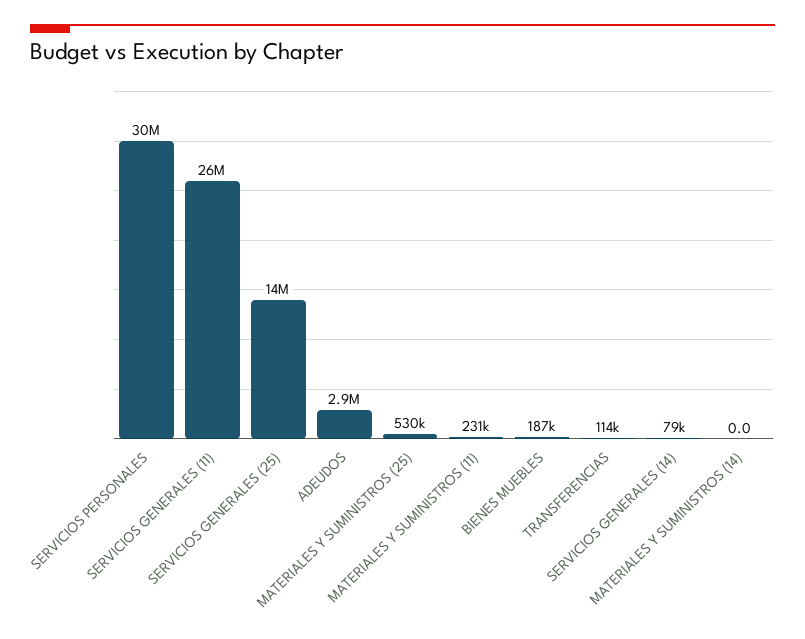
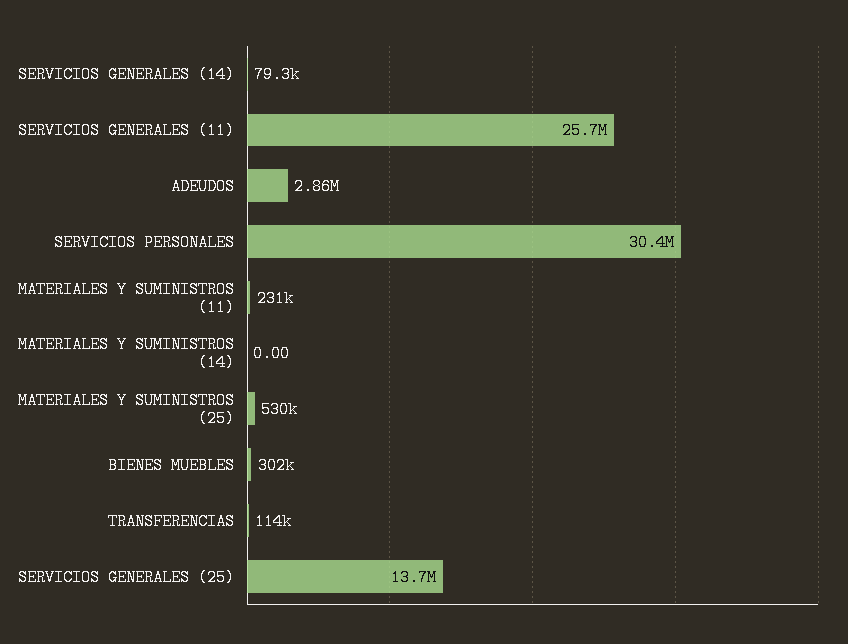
BIENES MUEBLES: 187000 -> 302000

